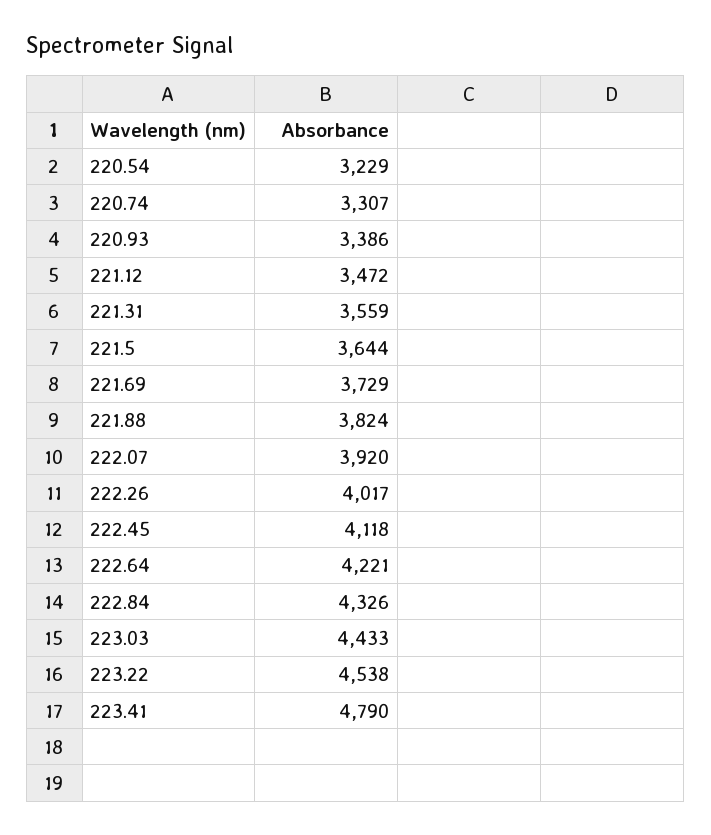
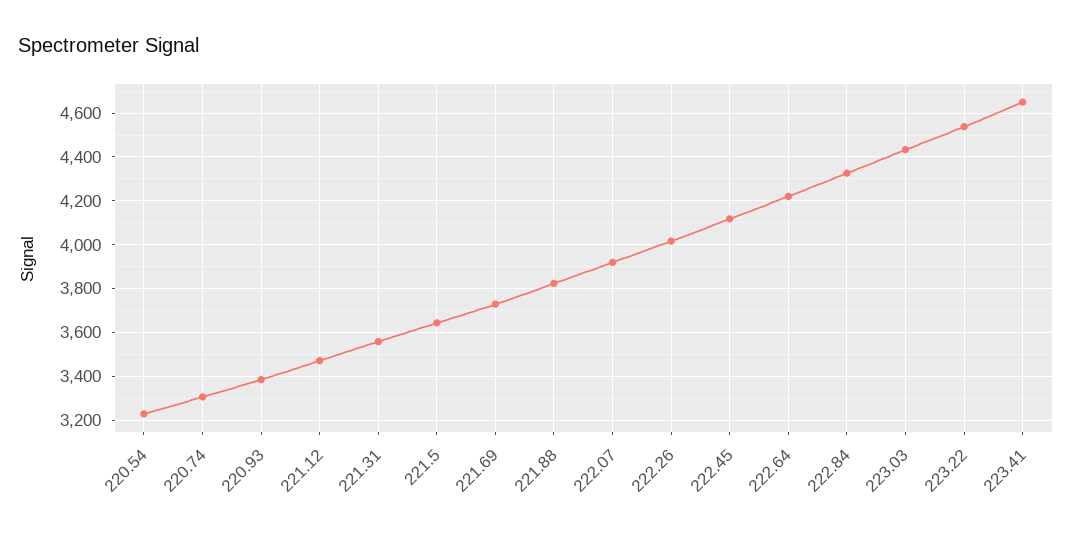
223.41: 4790 -> 4650

